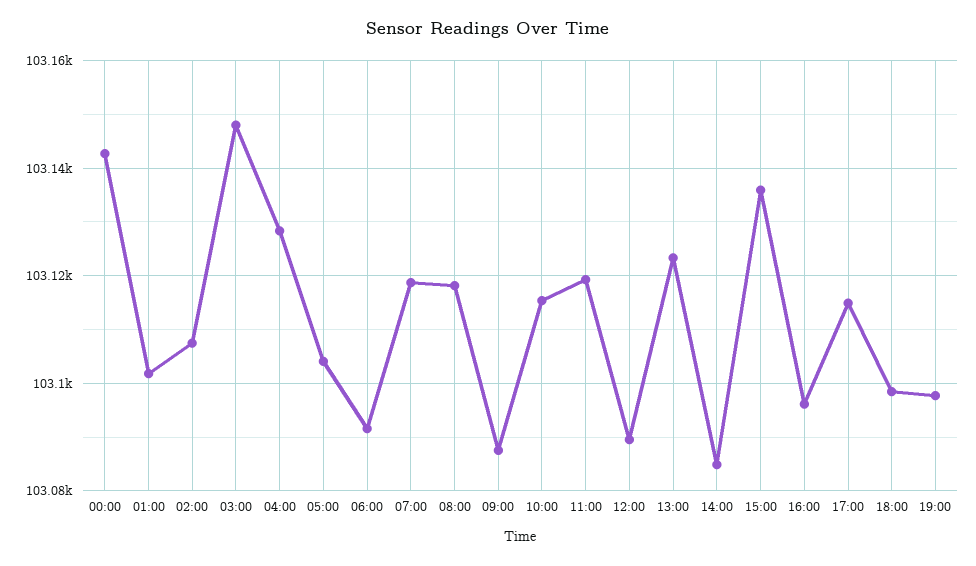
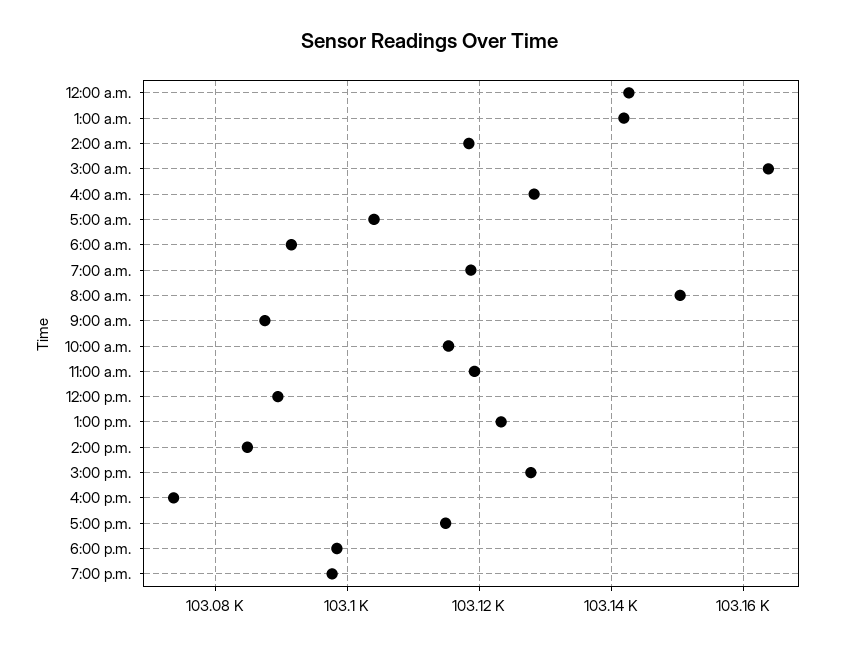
01:00: 103102 -> 103142
02:00: 103108 -> 103118
03:00: 103148 -> 103164
08:00: 103118 -> 103150
15:00: 103136 -> 103128
16:00: 103096 -> 103074

